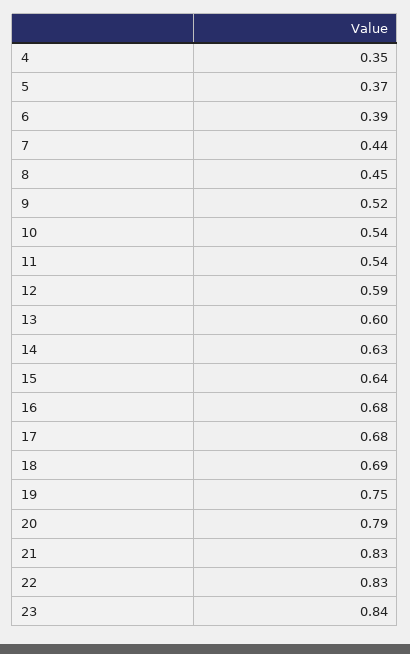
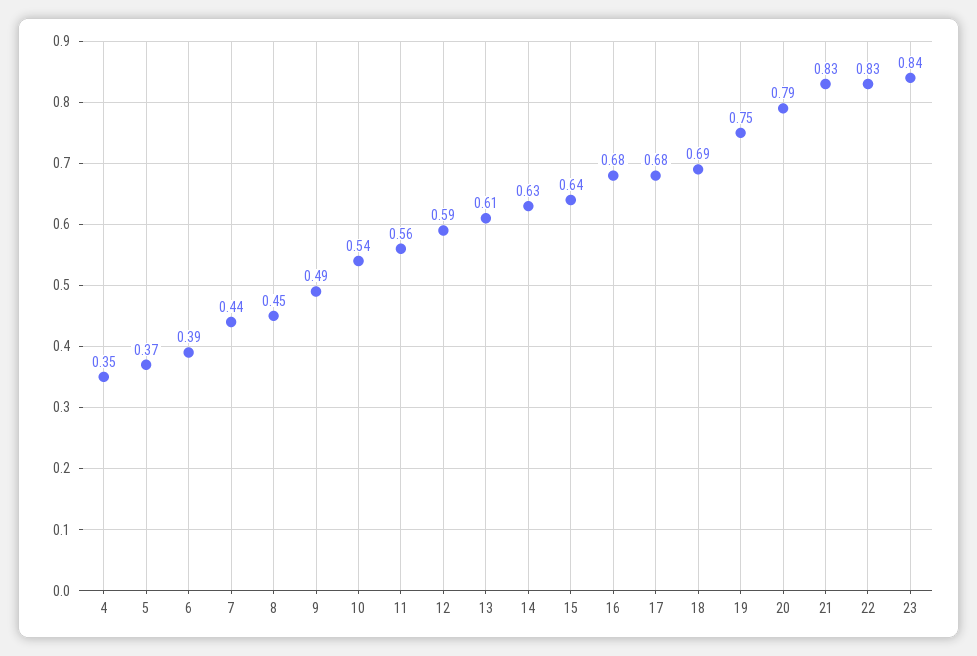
9: 0.52 -> 0.49
11: 0.54 -> 0.56
13: 0.6 -> 0.61

